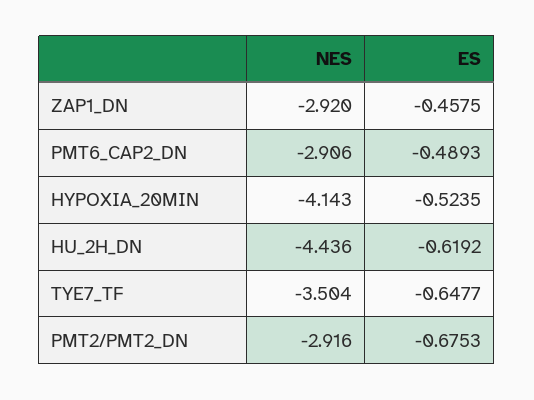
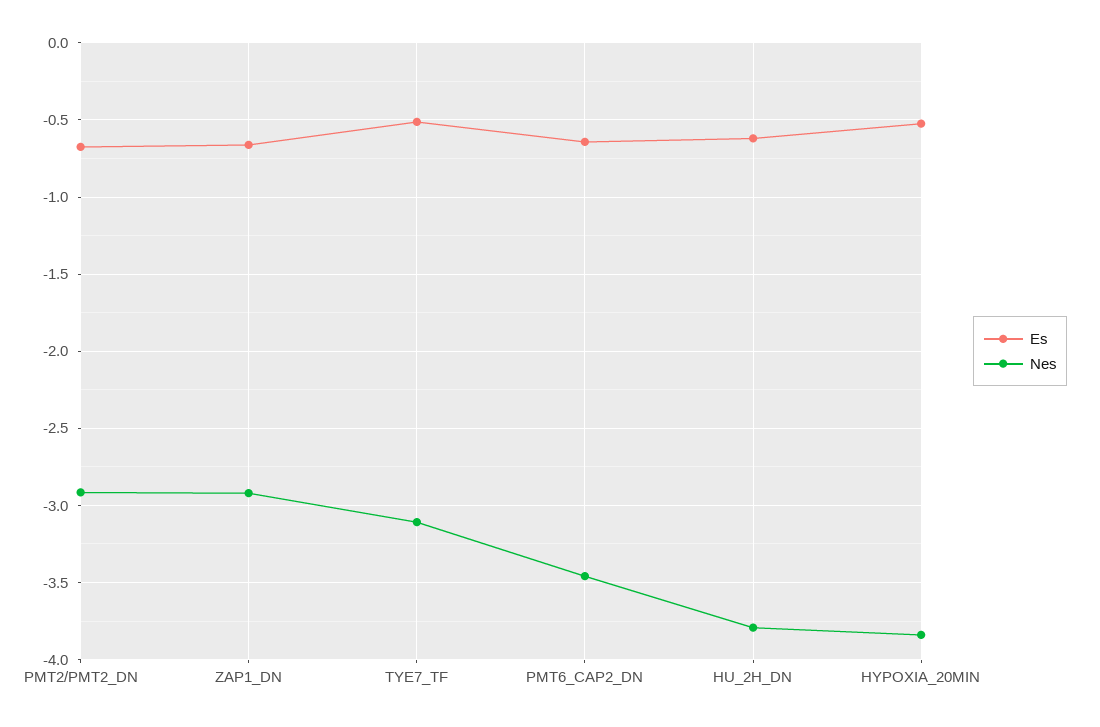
ES, ZAP1_DN: -0.4575 -> -0.65
NES, PMT6_CAP2_DN: -2.906 -> -3.45
ES, PMT6_CAP2_DN: -0.4893 -> -0.65
NES, HYPOXIA_20MIN: -4.143 -> -3.85
NES, HU_2H_DN: -4.436 -> -3.8
NES, TYE7_TF: -3.504 -> -3.1
ES, TYE7_TF: -0.6477 -> -0.5

